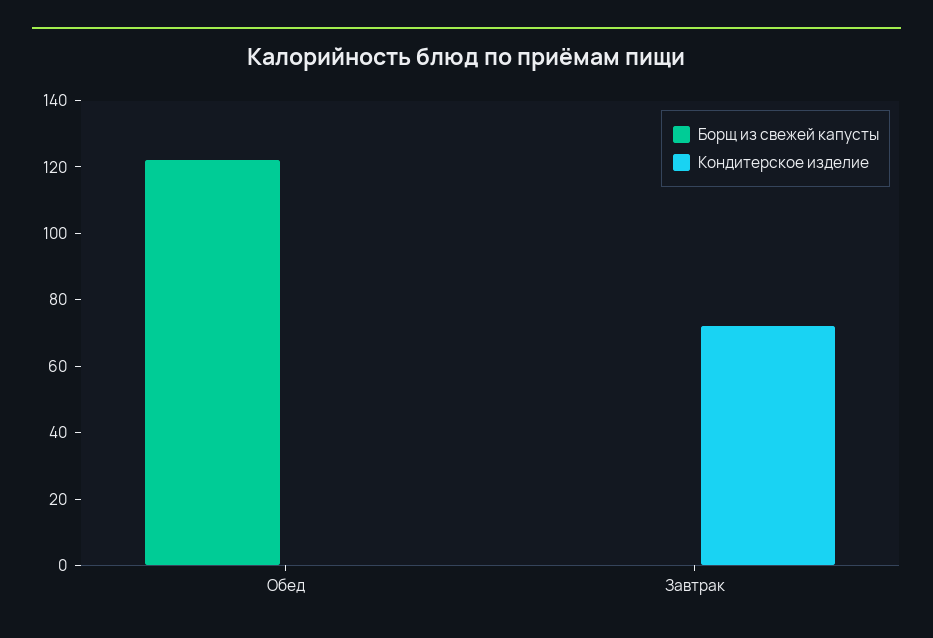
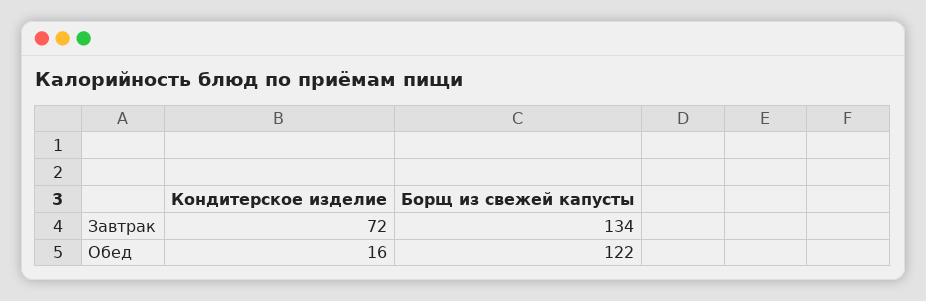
Кондитерское изделие, Обед: 0 -> 16
Борщ из свежей капусты, Завтрак: 0 -> 134

